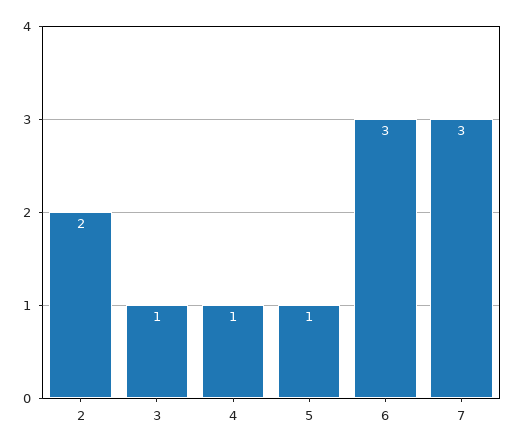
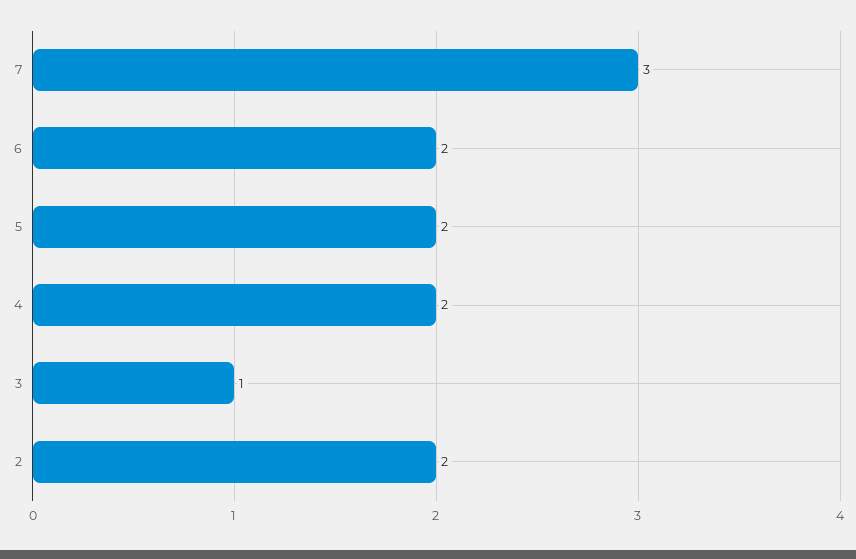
4: 1 -> 2
5: 1 -> 2
6: 3 -> 2

